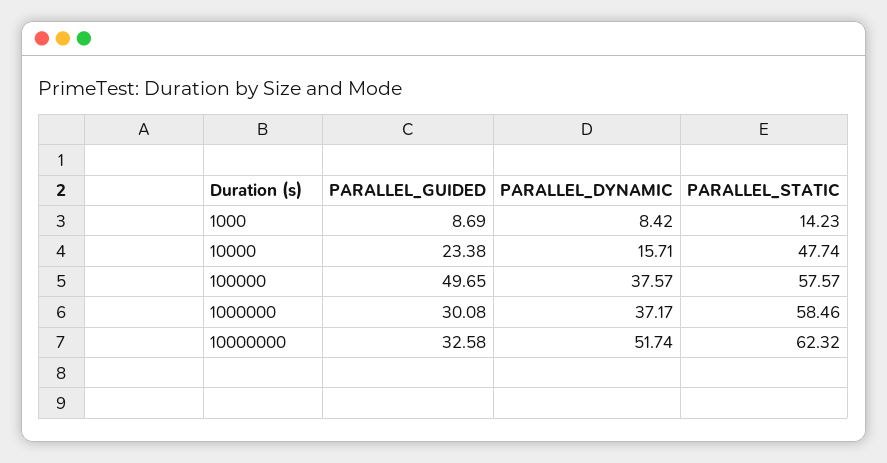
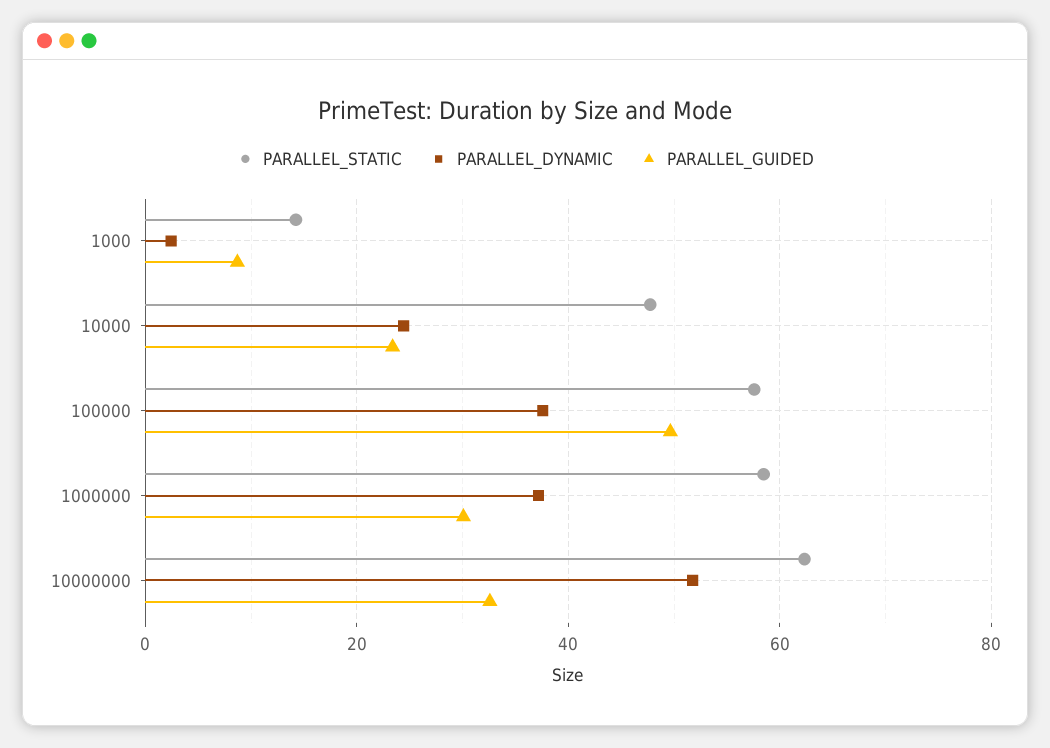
PARALLEL_DYNAMIC, 1000: 8.42 -> 2
PARALLEL_DYNAMIC, 10000: 15.71 -> 24

